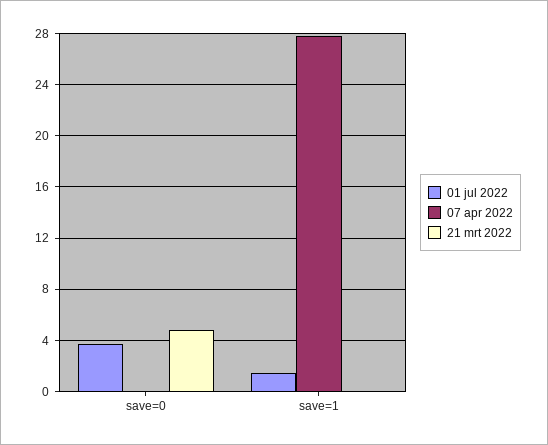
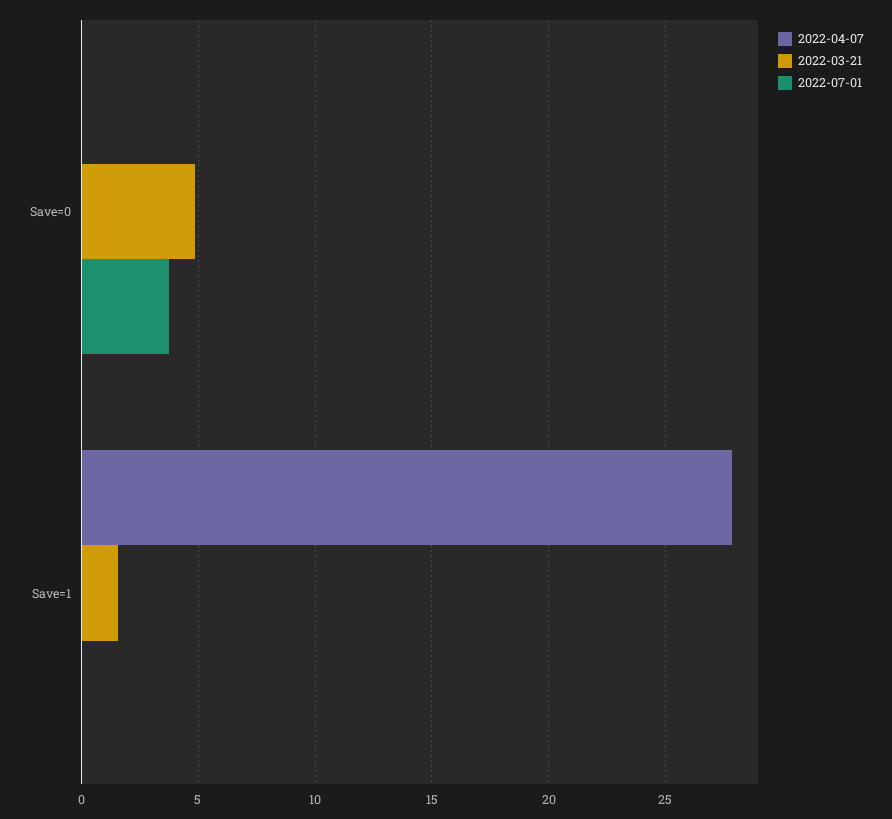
01 jul 2022, save=1: 1.5 -> 0
21 mrt 2022, save=1: 0 -> 1.5

